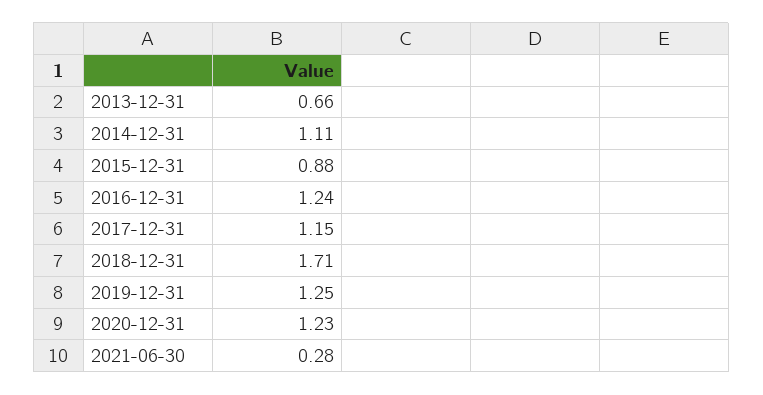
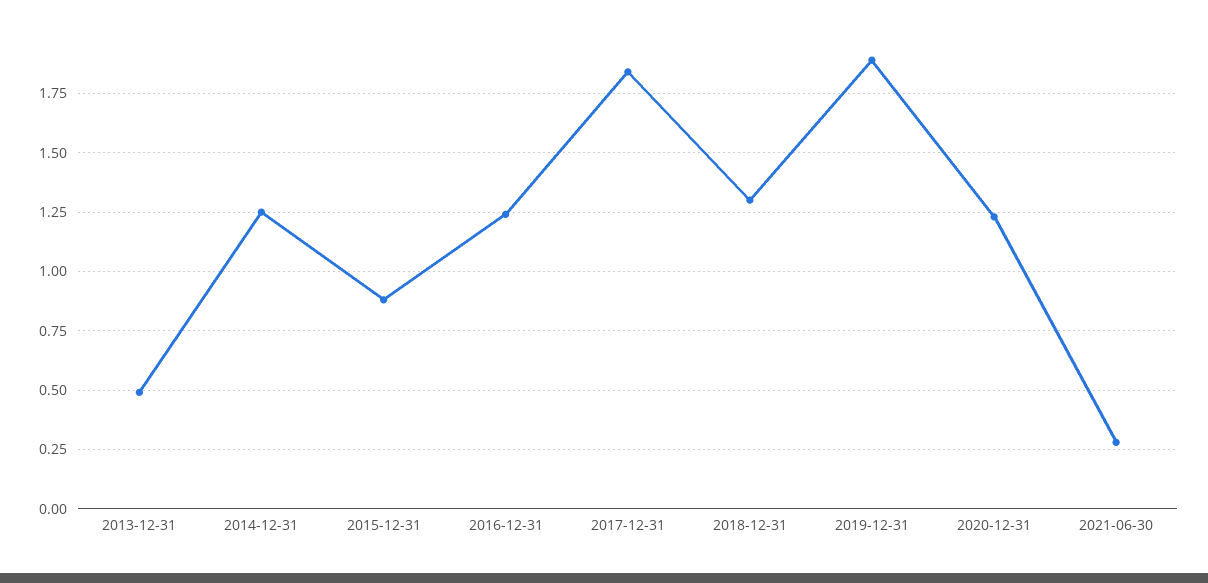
2013-12-31: 0.66 -> 0.5
2014-12-31: 1.11 -> 1.25
2017-12-31: 1.15 -> 1.85
2018-12-31: 1.71 -> 1.3
2019-12-31: 1.25 -> 1.9

